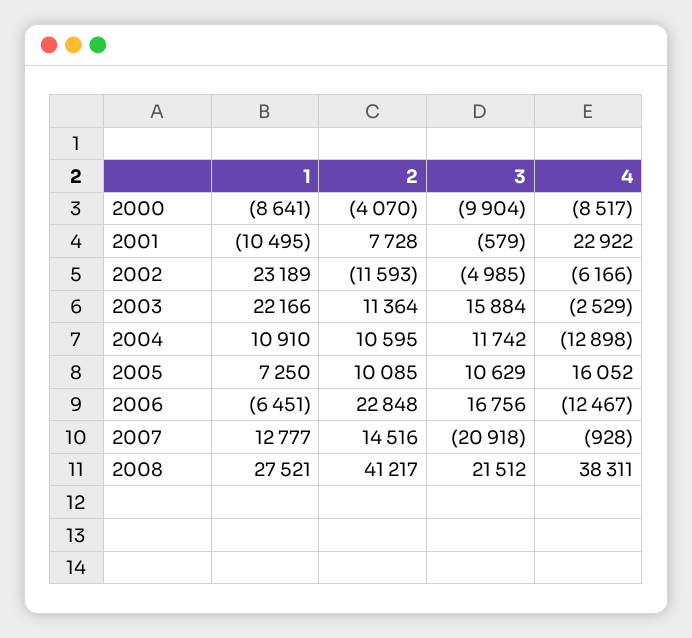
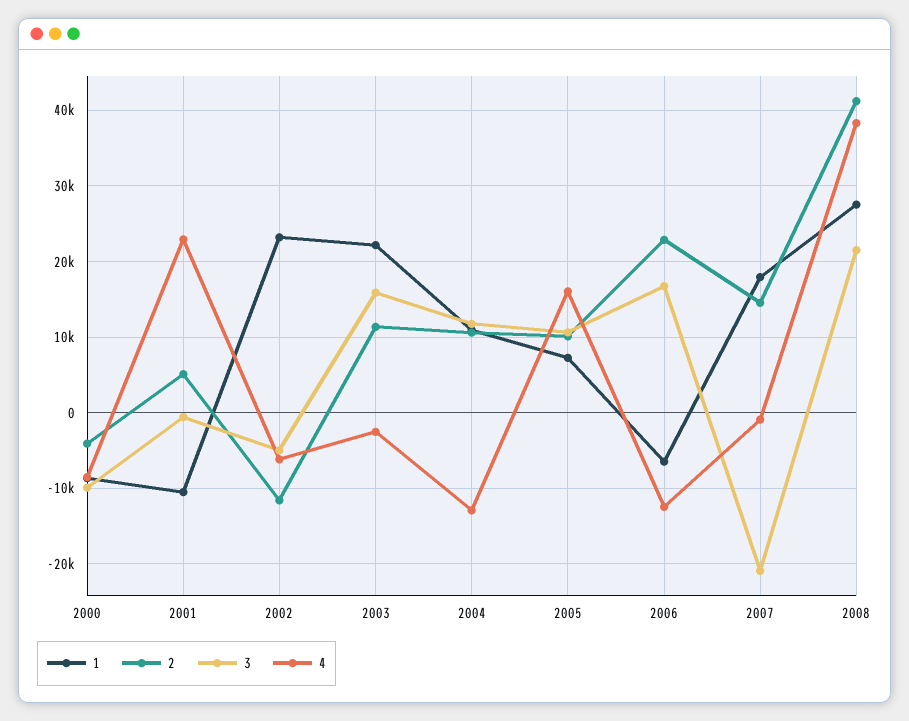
2, 2001: 7728 -> 5000
1, 2007: 12777 -> 18000

